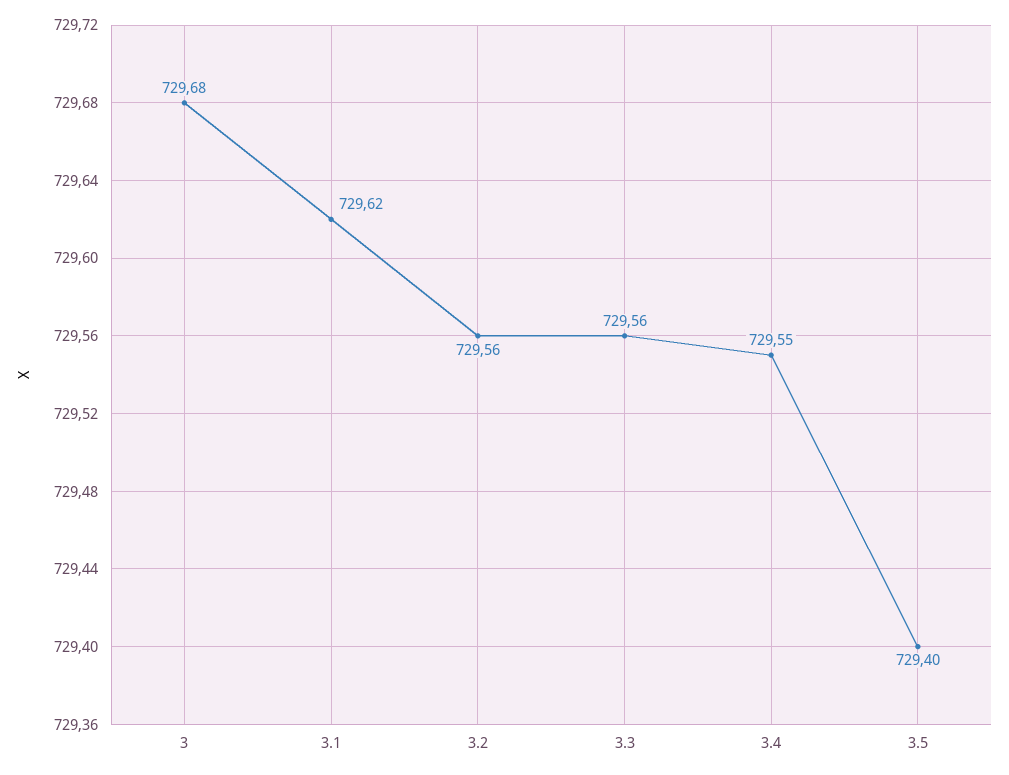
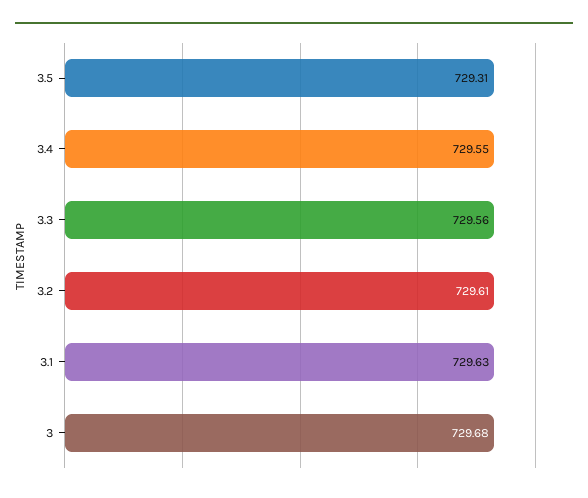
3.1: 729.62 -> 729.63
3.2: 729.56 -> 729.61
3.5: 729.4 -> 729.31

